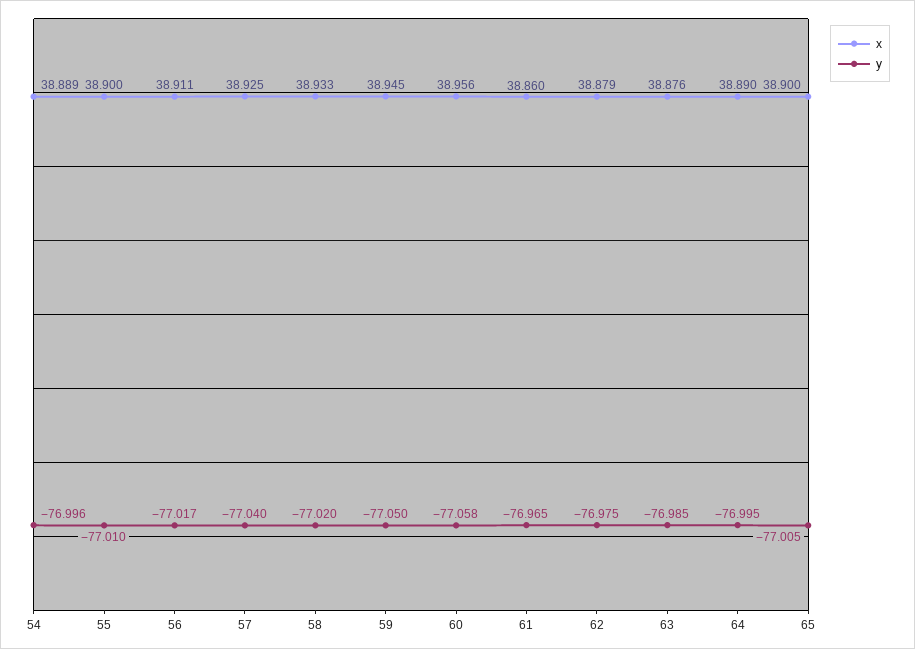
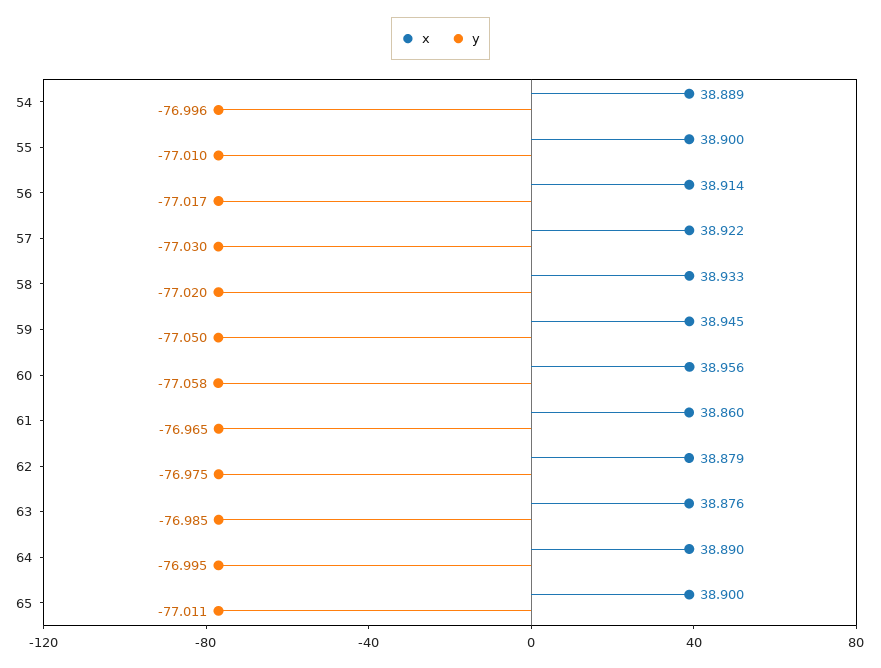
x, 56: 38.911 -> 38.914
x, 57: 38.925 -> 38.922
y, 57: -77.04 -> -77.03
y, 65: -77.005 -> -77.011

